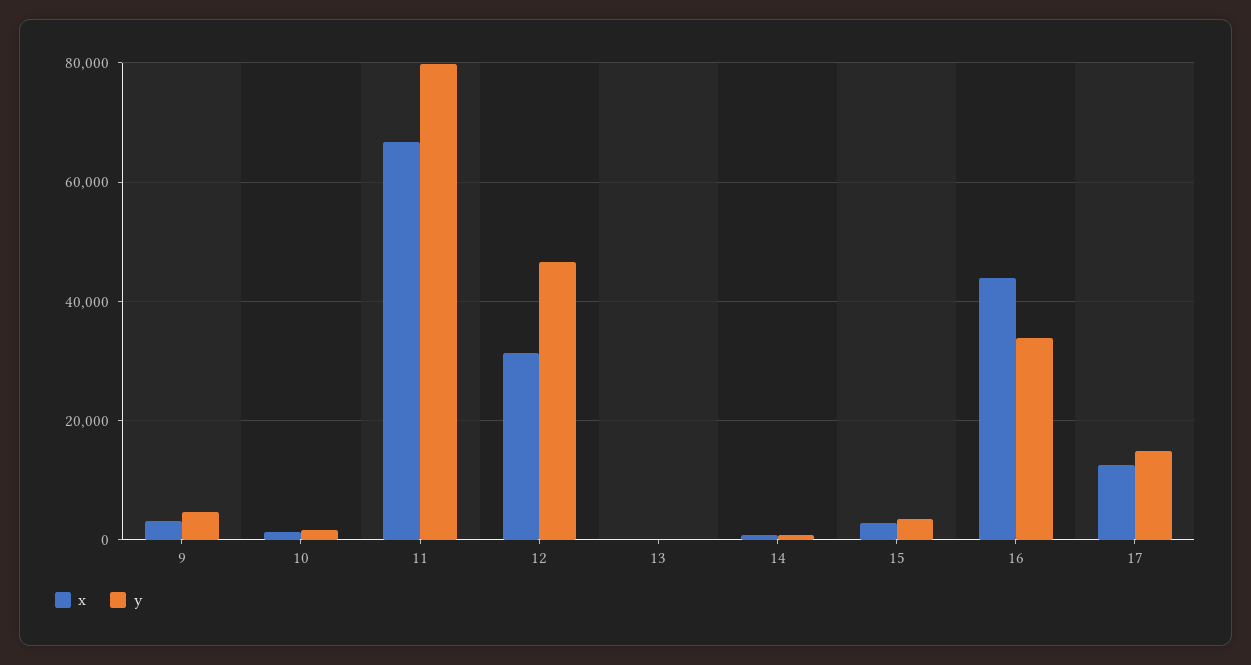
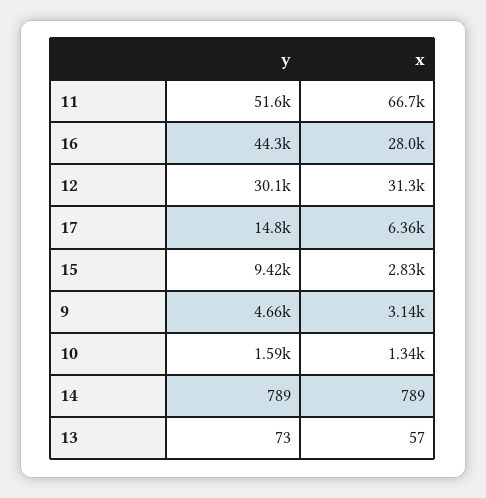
y, 11: 80000 -> 51600
y, 12: 46000 -> 30100
y, 15: 4000 -> 9420
x, 16: 44000 -> 28000
y, 16: 34000 -> 44300
x, 17: 12000 -> 6360

